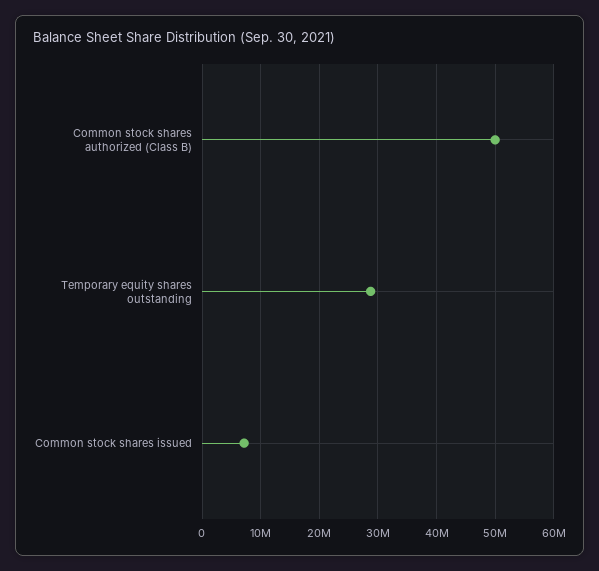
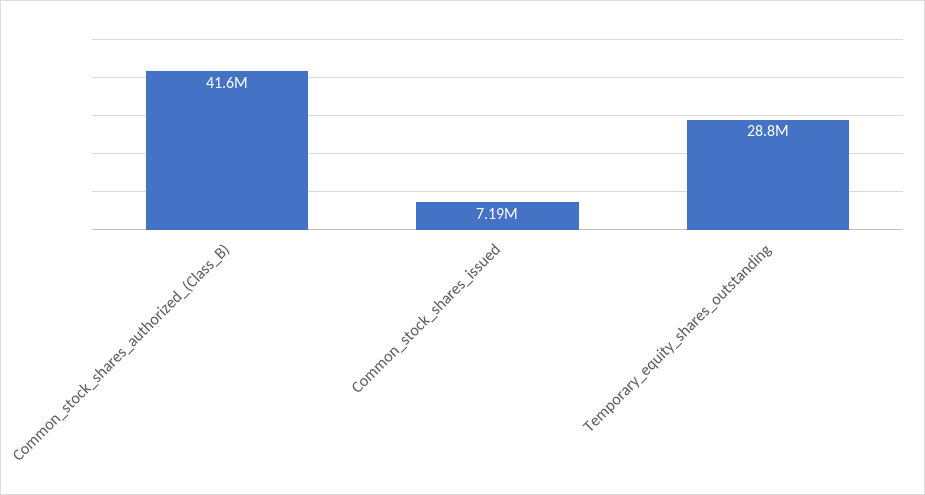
Common stock shares authorized (Class B): 50000000 -> 41600000

